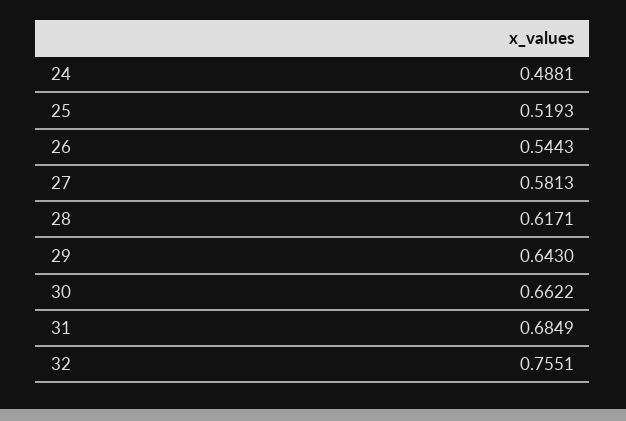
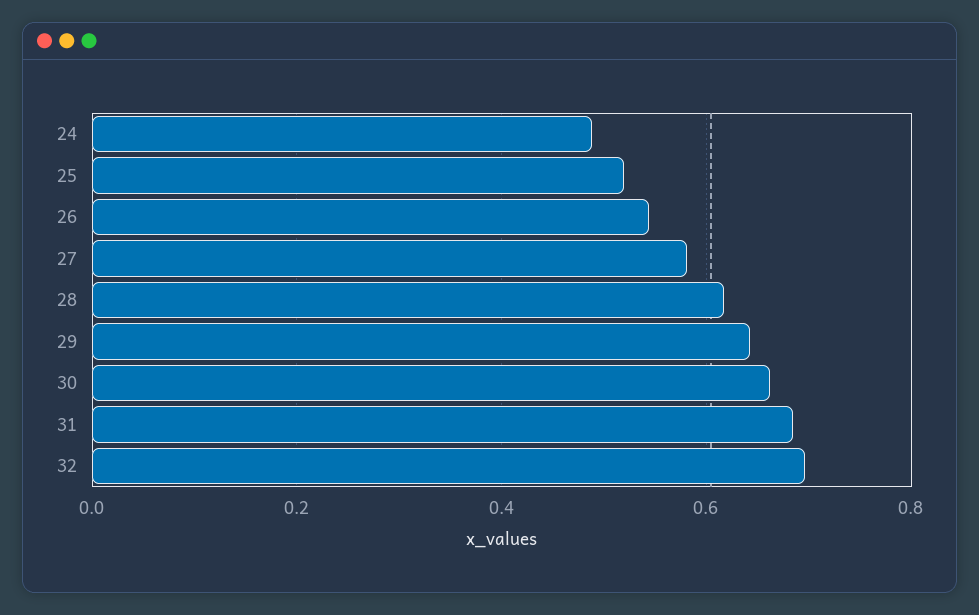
32: 0.7551 -> 0.7

